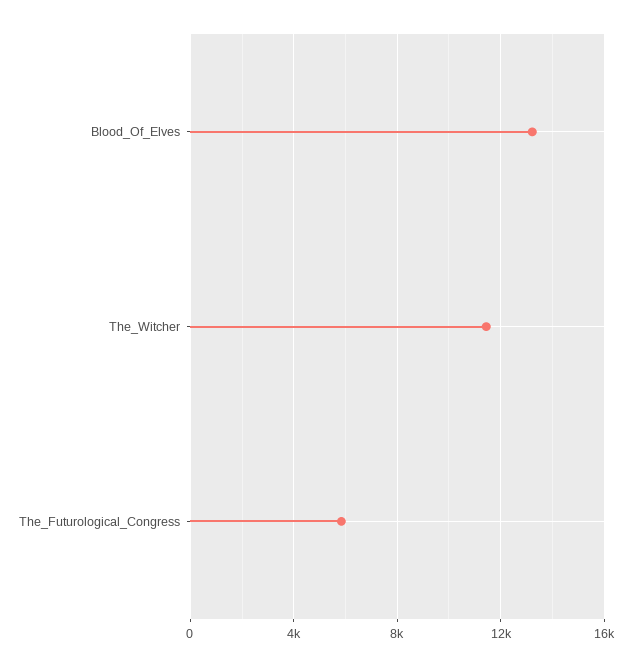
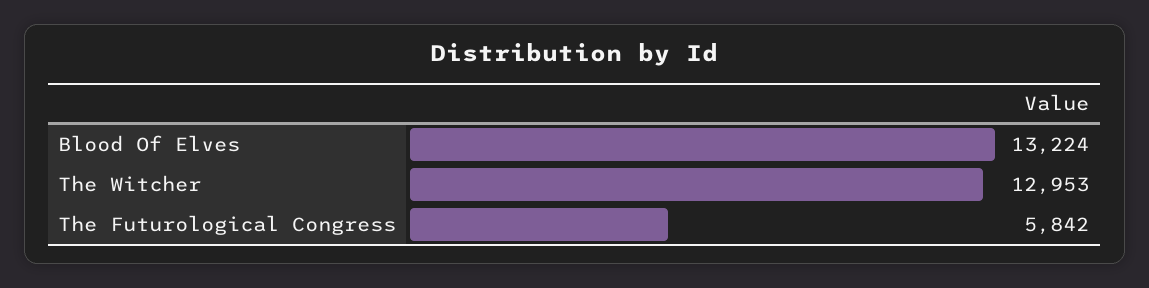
The_Witcher: 11500 -> 12953

